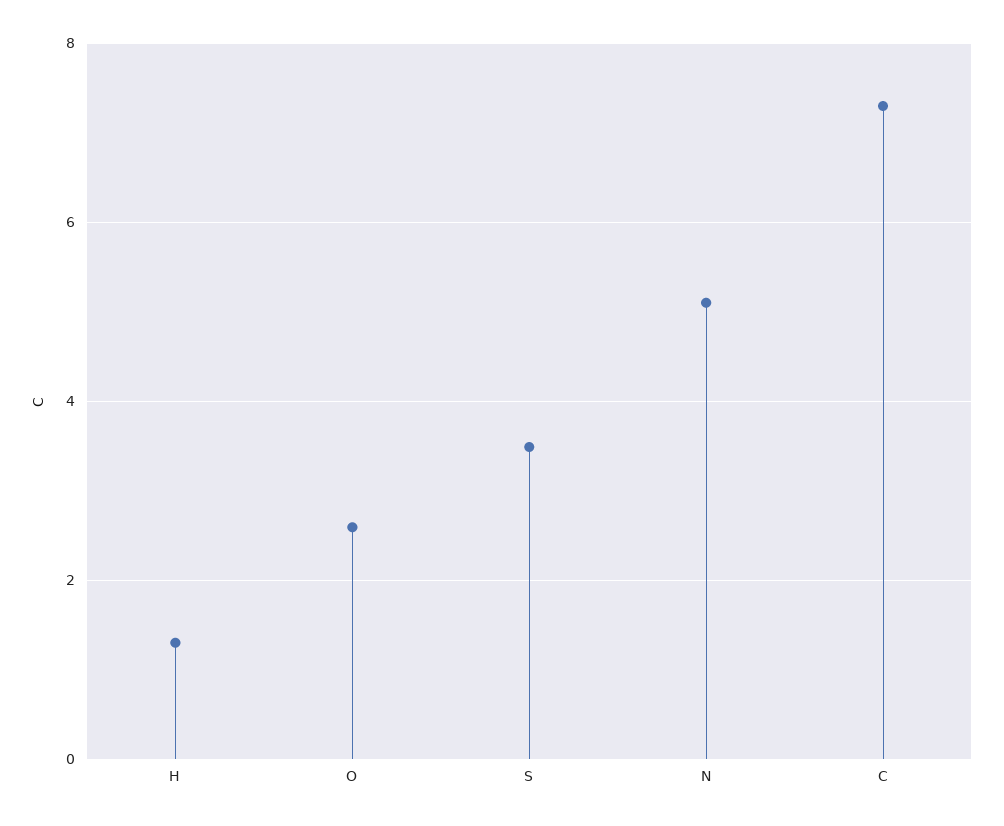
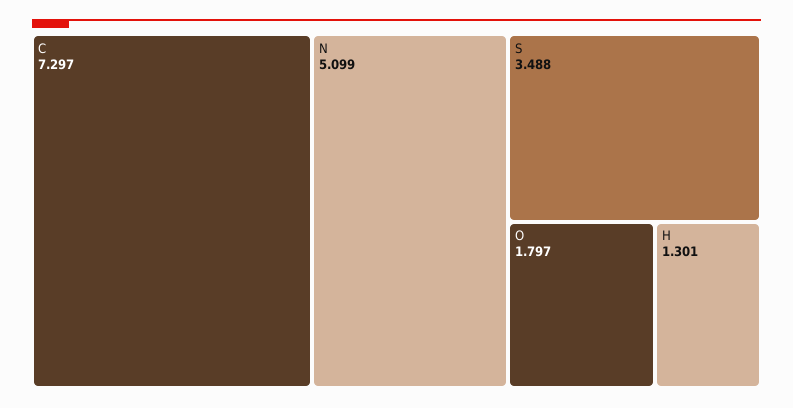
O: 2.6 -> 1.797

